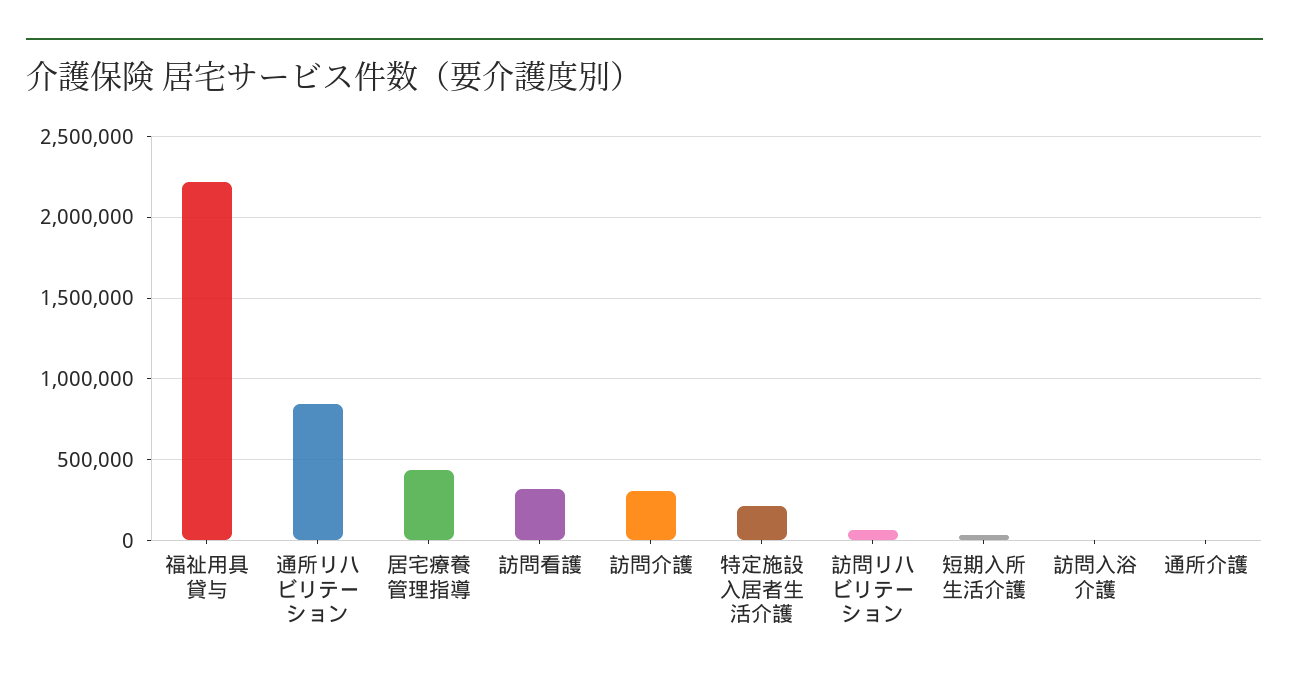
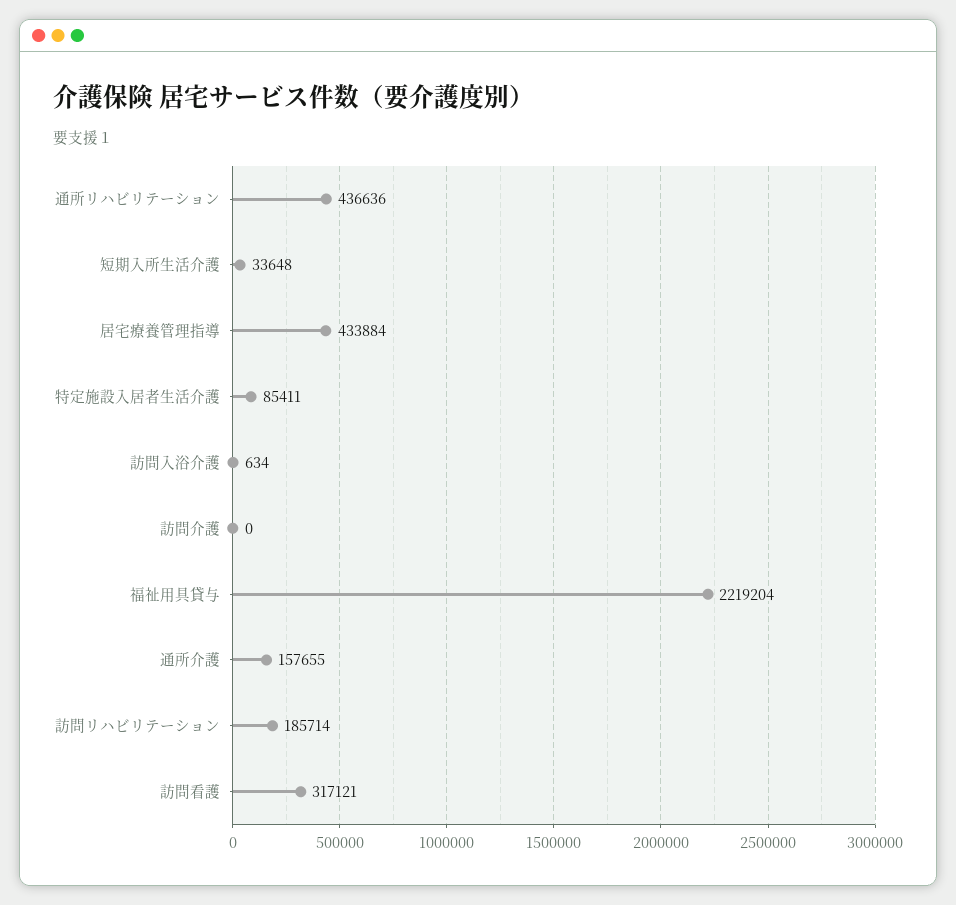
通所リハビリテーション: 850000 -> 436636
訪問介護: 300000 -> 0
特定施設入居者生活介護: 200000 -> 85411
訪問リハビリテーション: 50000 -> 185714
通所介護: 0 -> 157655

